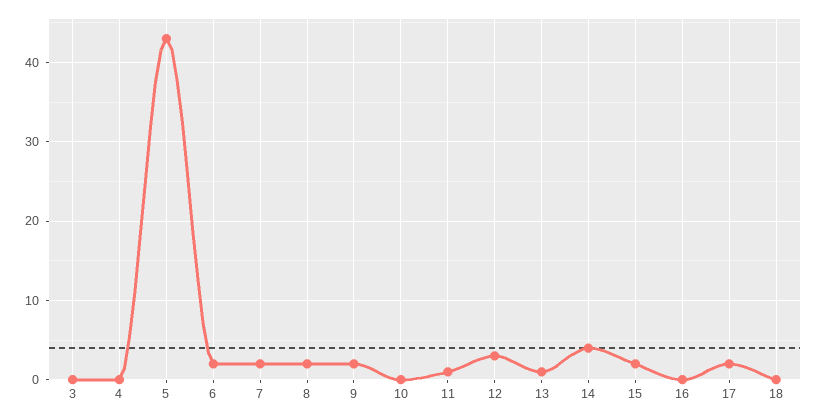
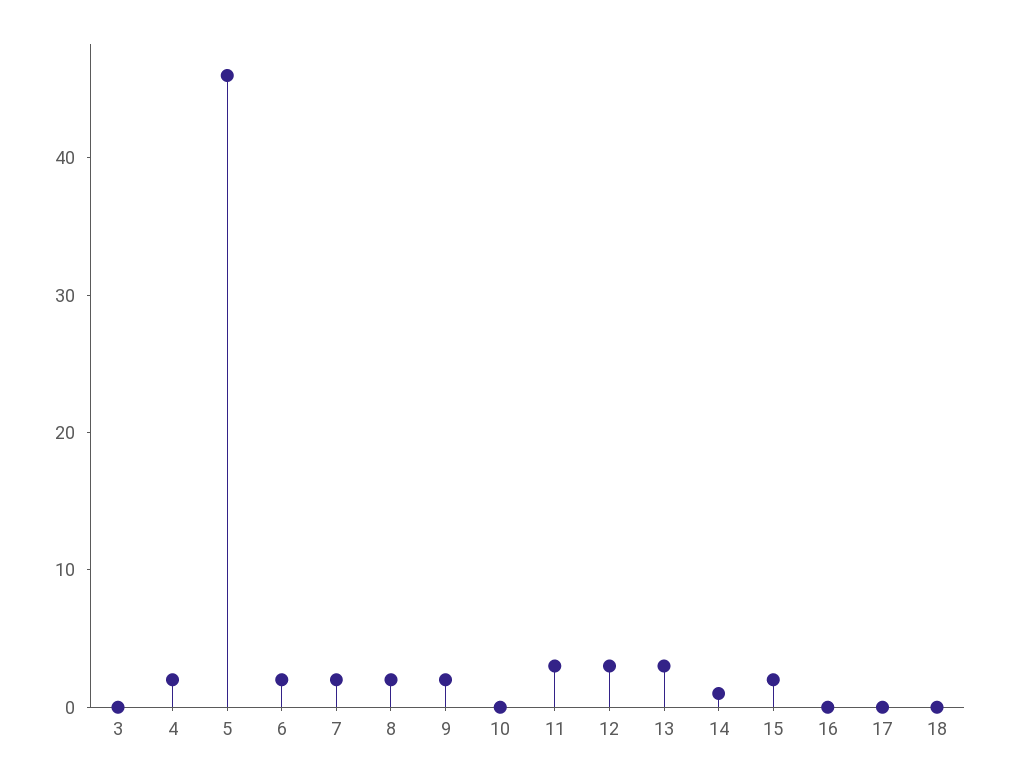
4: 0 -> 2
5: 43 -> 46
11: 1 -> 3
13: 1 -> 3
14: 4 -> 1
17: 2 -> 0

